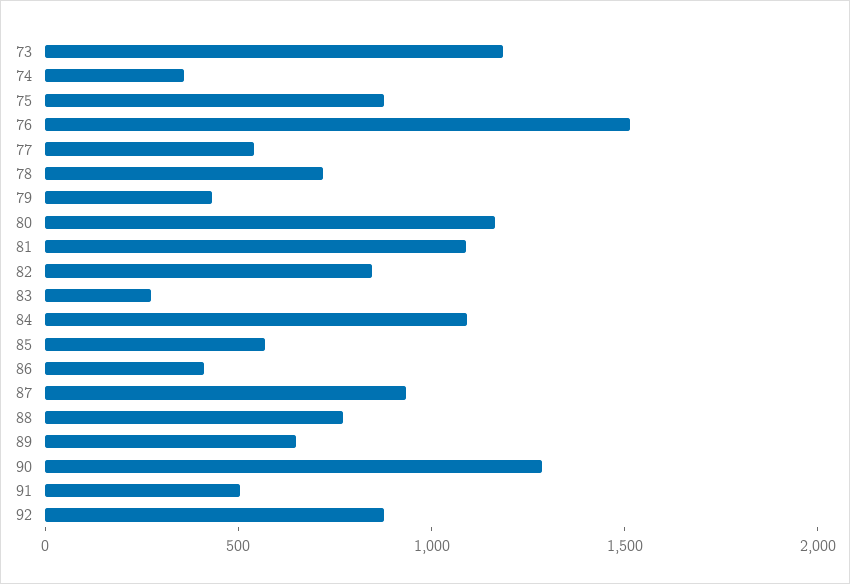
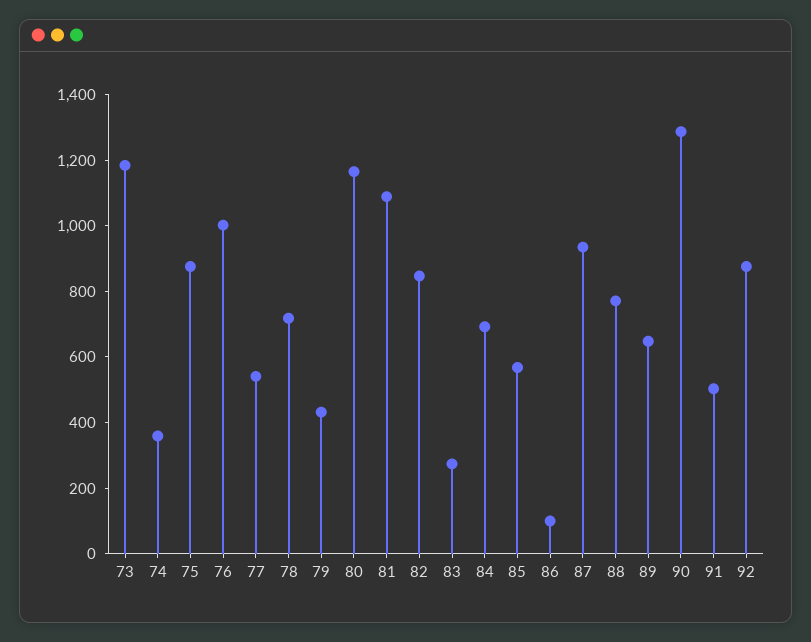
76: 1500 -> 1000
84: 1100 -> 700
86: 400 -> 100

